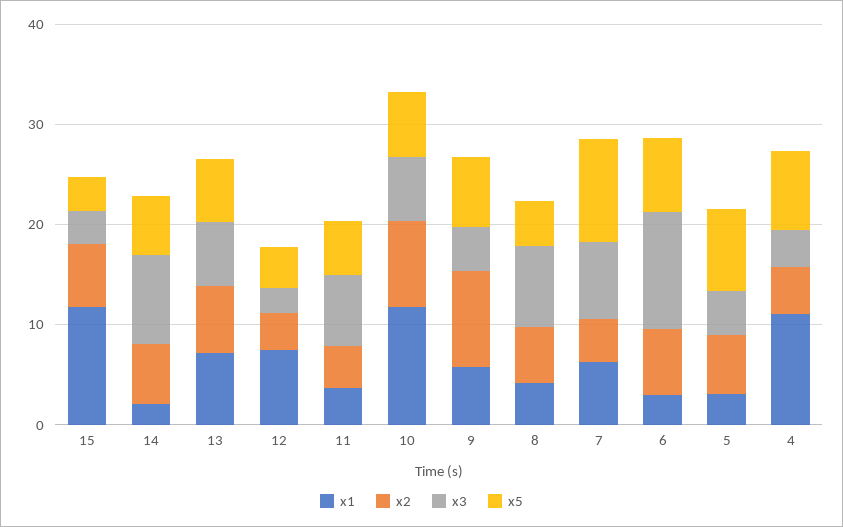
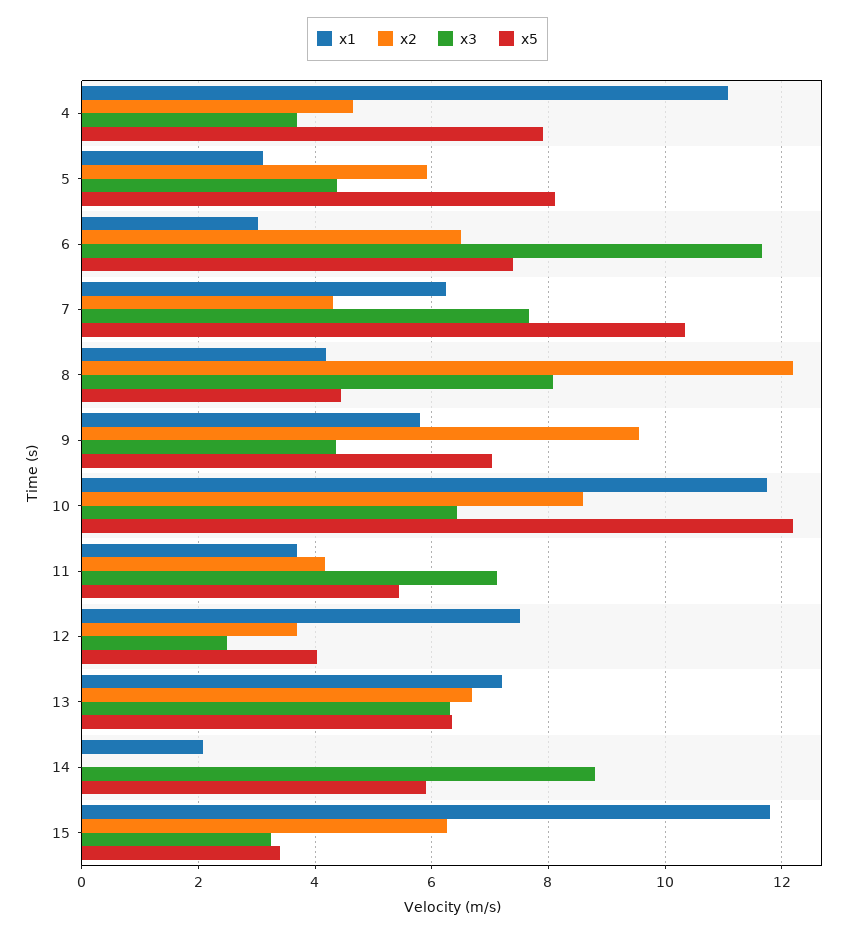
x2, 14: 6 -> 0
x5, 10: 6 -> 12.2
x2, 8: 6 -> 12.2

